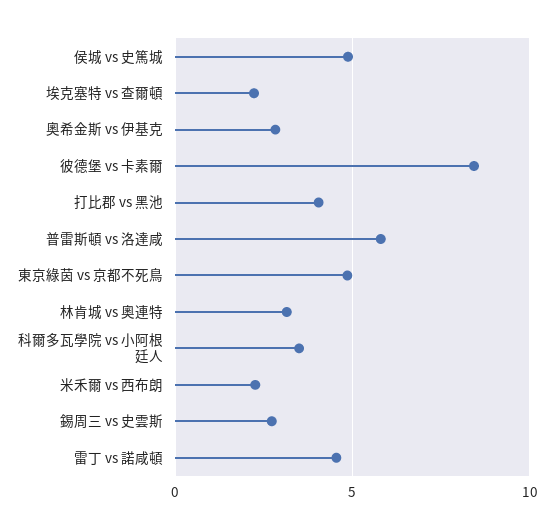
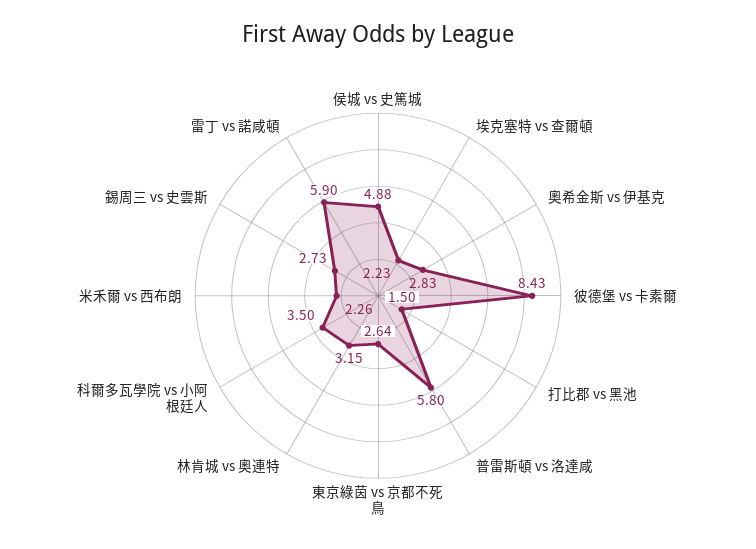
打比郡 vs 黑池: 4 -> 1.5
東京綠茵 vs 京都不死鳥: 5 -> 2.64
雷丁 vs 諾咸頓: 4.5 -> 5.9

